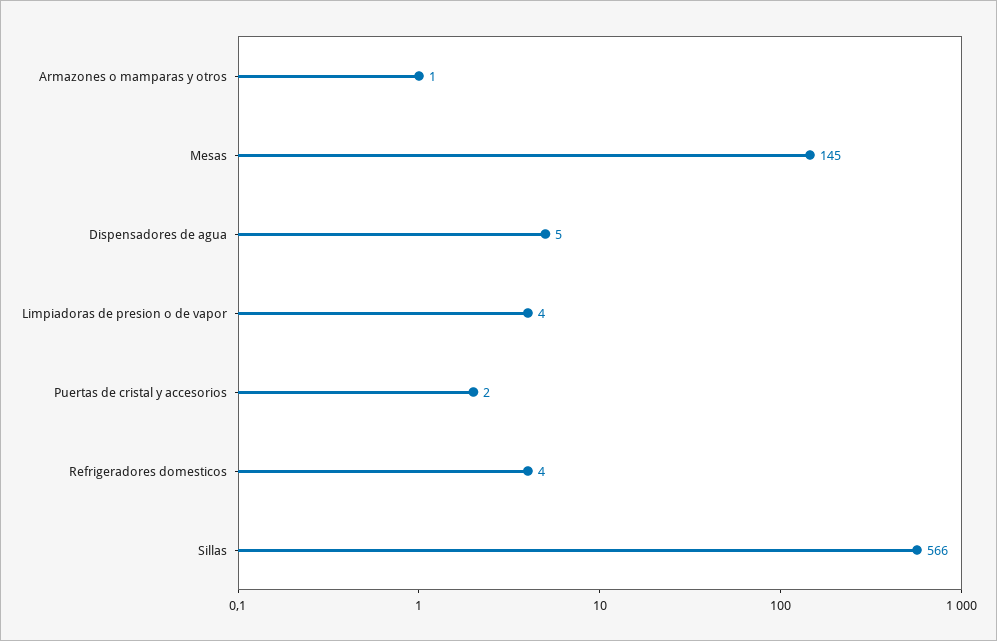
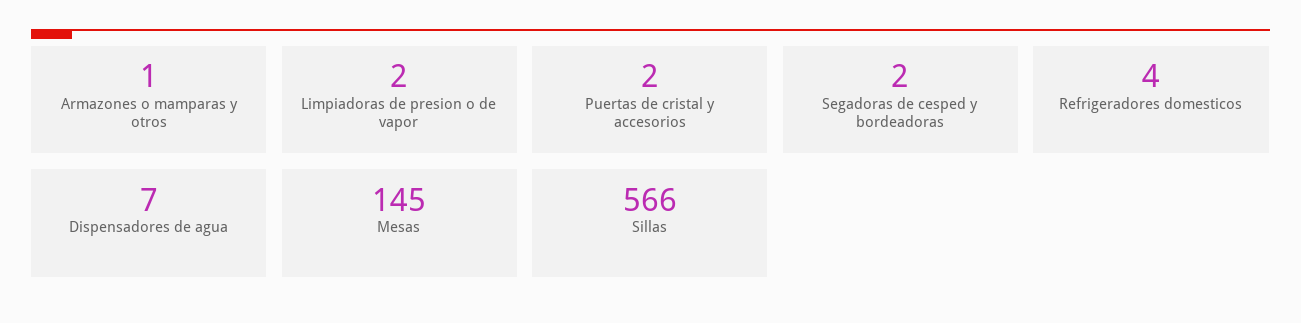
Dispensadores de agua: 5 -> 7
Limpiadoras de presion o de vapor: 4 -> 2
Segadoras de cesped y bordeadoras: none -> 2

